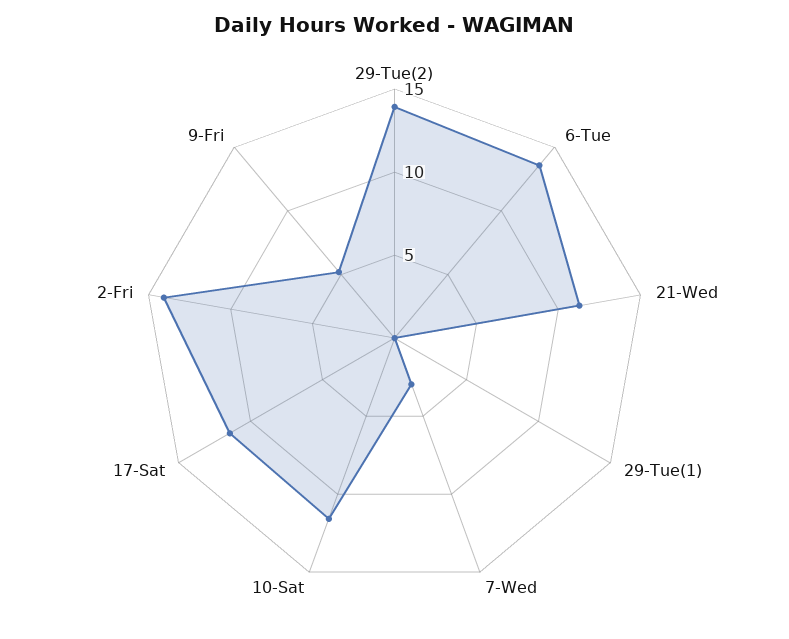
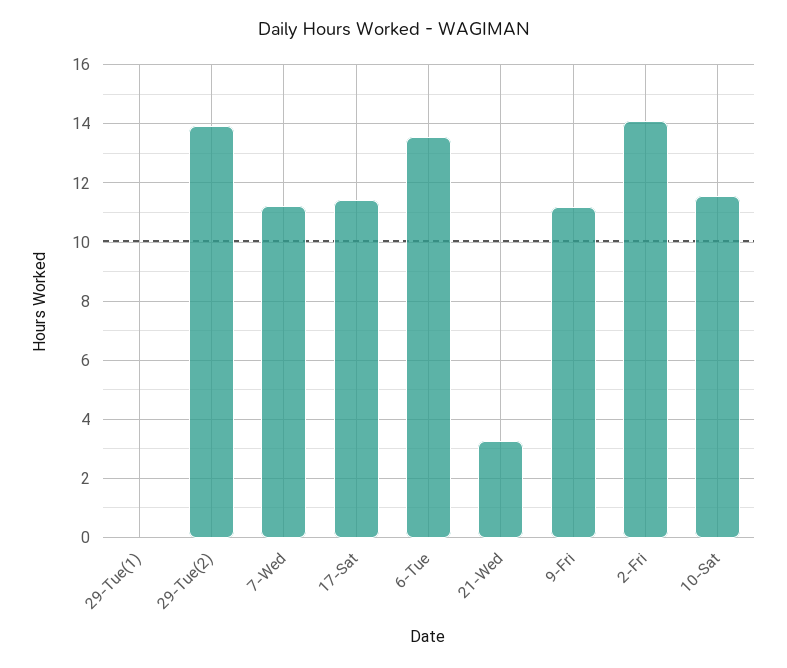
21-Wed: 11 -> 3.25
7-Wed: 3 -> 11.25
9-Fri: 5 -> 11.25

